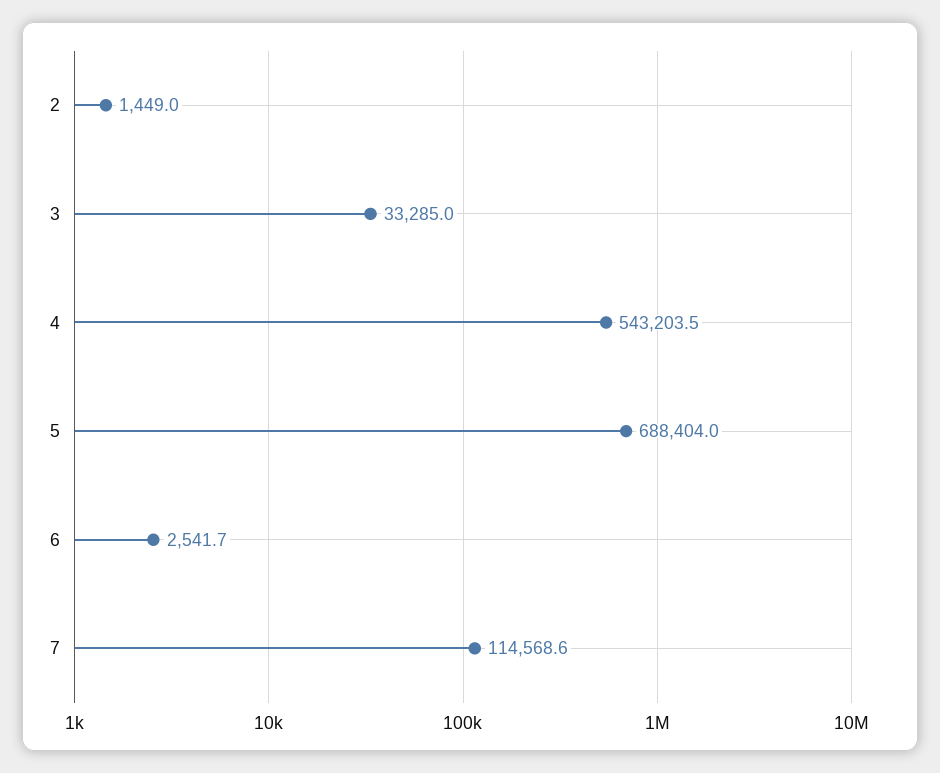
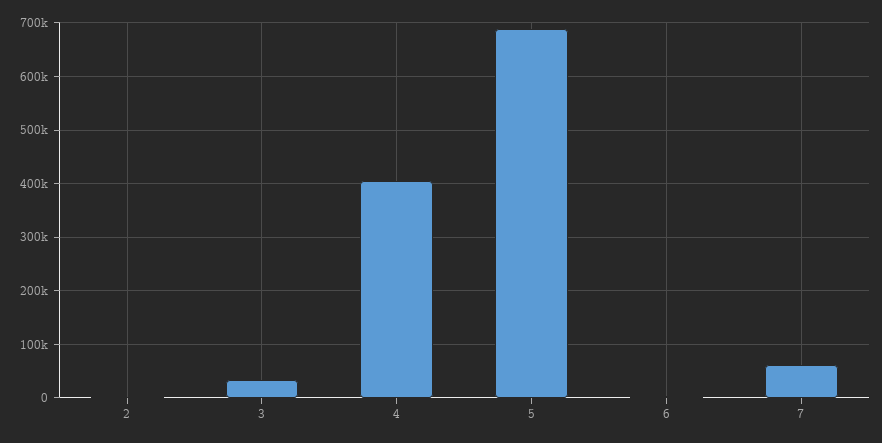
4: 543203.5 -> 400000
7: 114568.6 -> 60000

